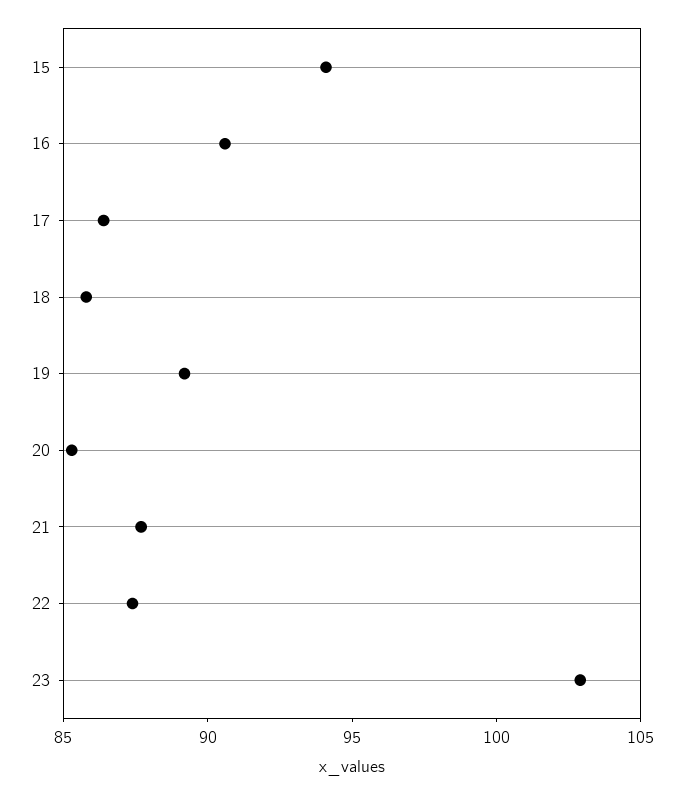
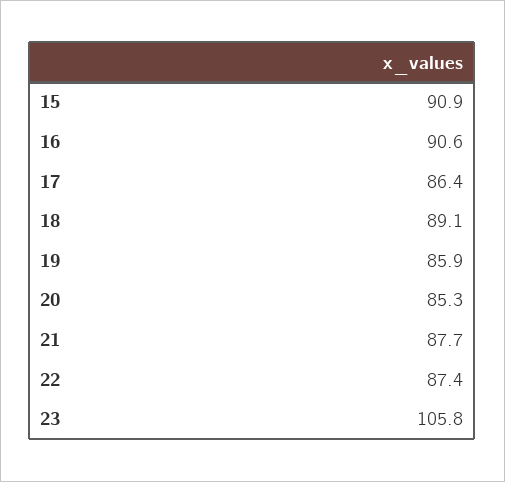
15: 94 -> 90.9
18: 86 -> 89.1
19: 89 -> 85.9
23: 103 -> 105.8

